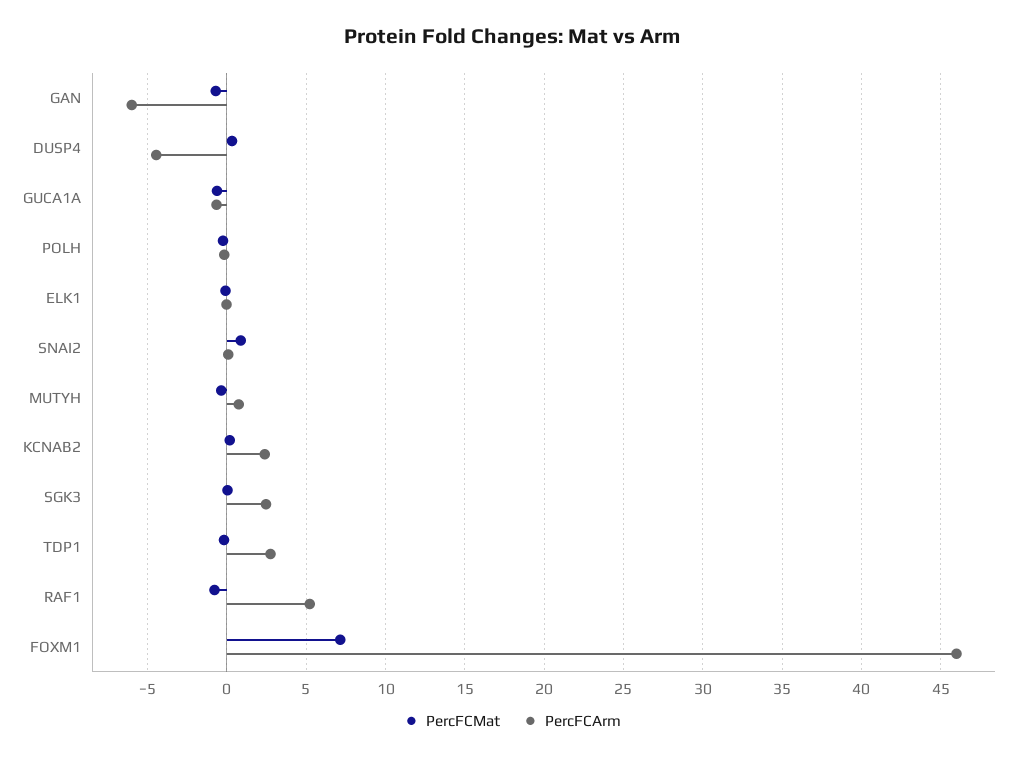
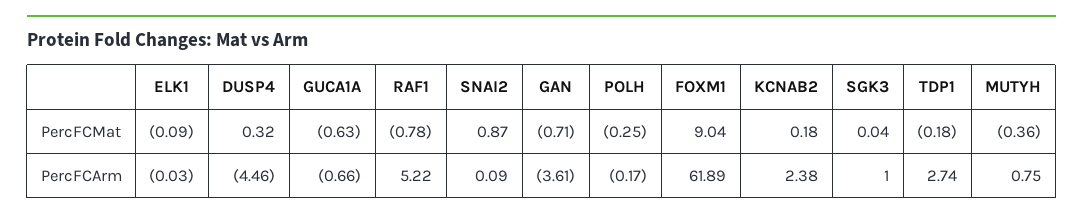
PercFCArm, GAN: -6 -> -3.61
PercFCArm, SGK3: 2.5 -> 1
PercFCMat, FOXM1: 7 -> 9.04
PercFCArm, FOXM1: 46 -> 61.89

